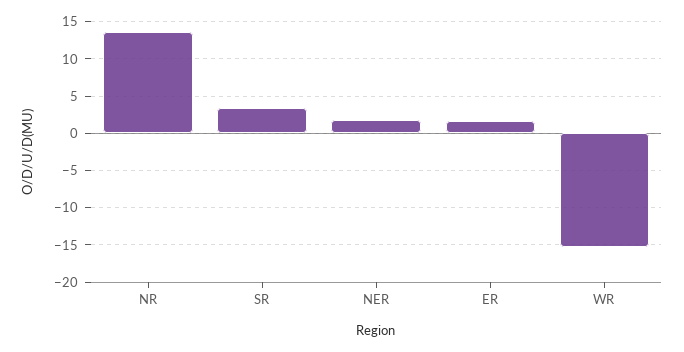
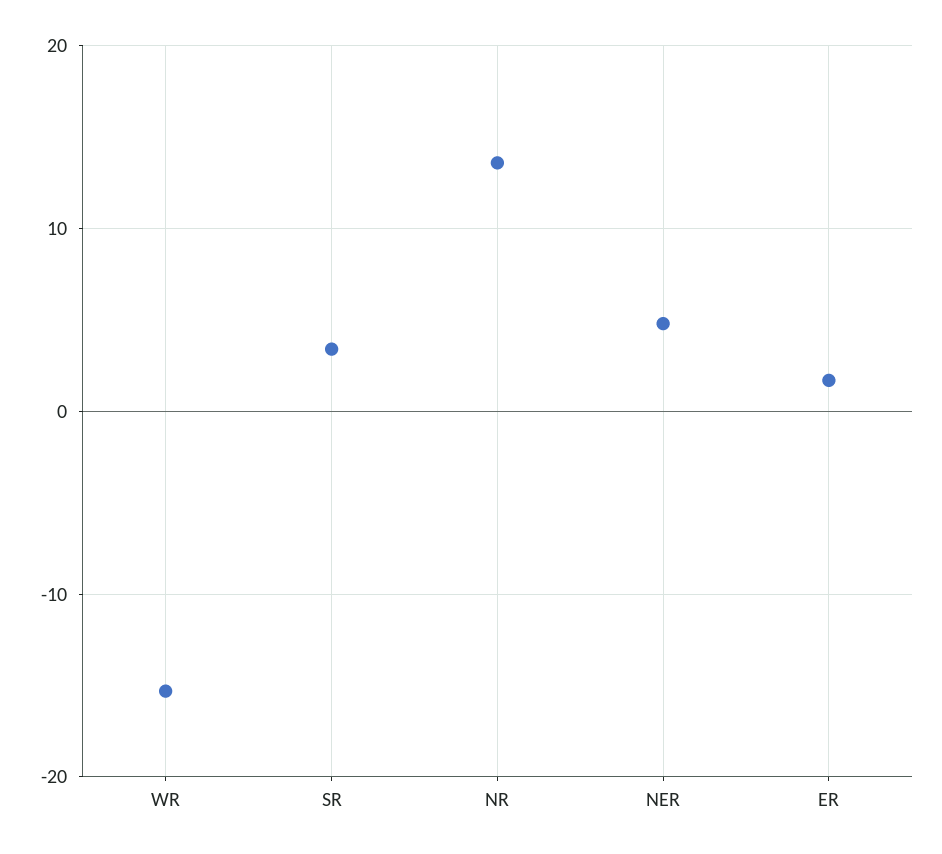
NER: 2 -> 5

